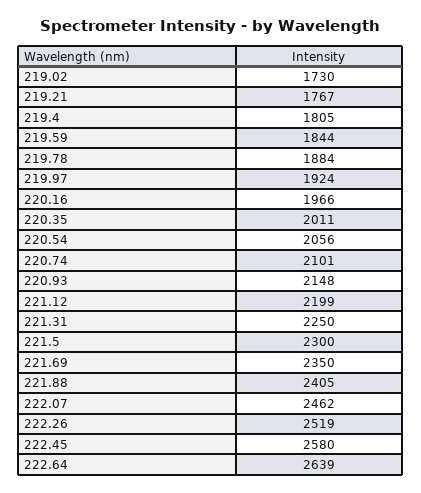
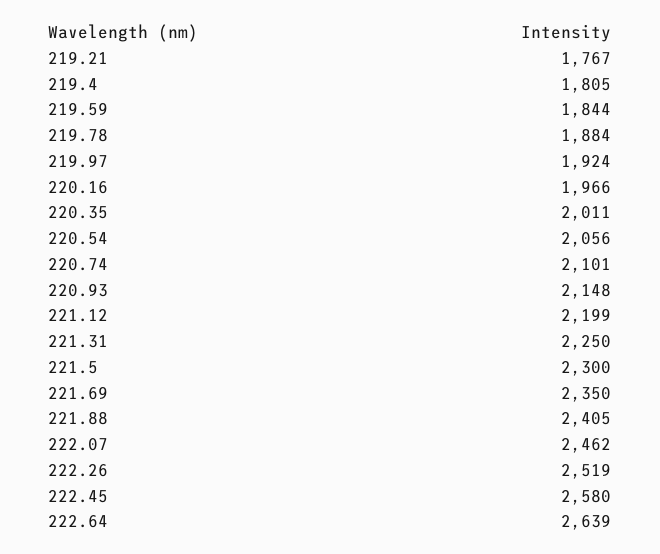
219.02: 1730 -> none

